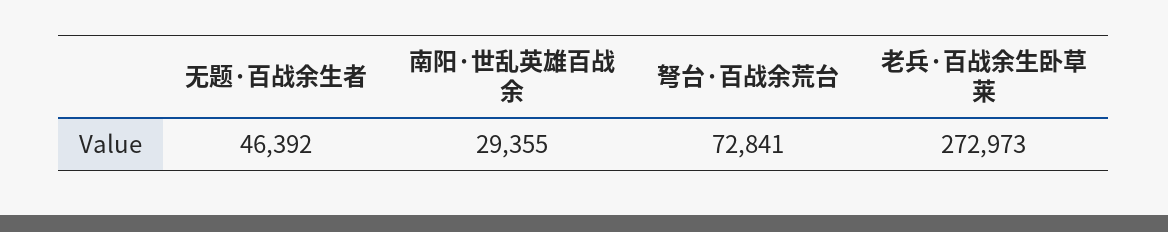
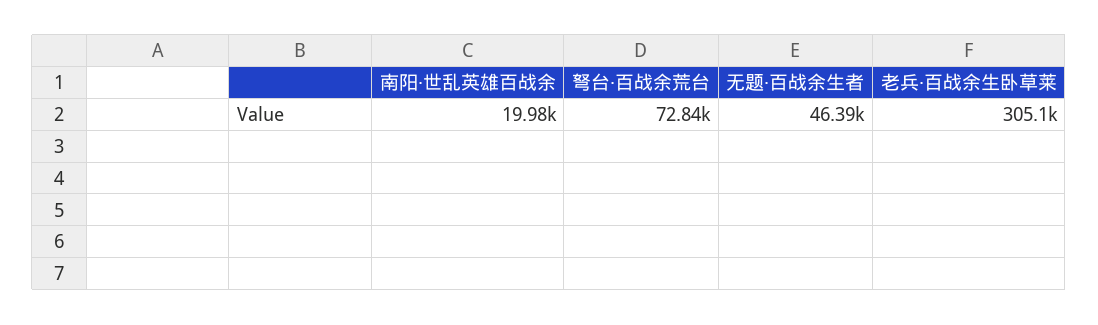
南阳·世乱英雄百战余: 29355 -> 19980
老兵·百战余生卧草莱: 272973 -> 305100

